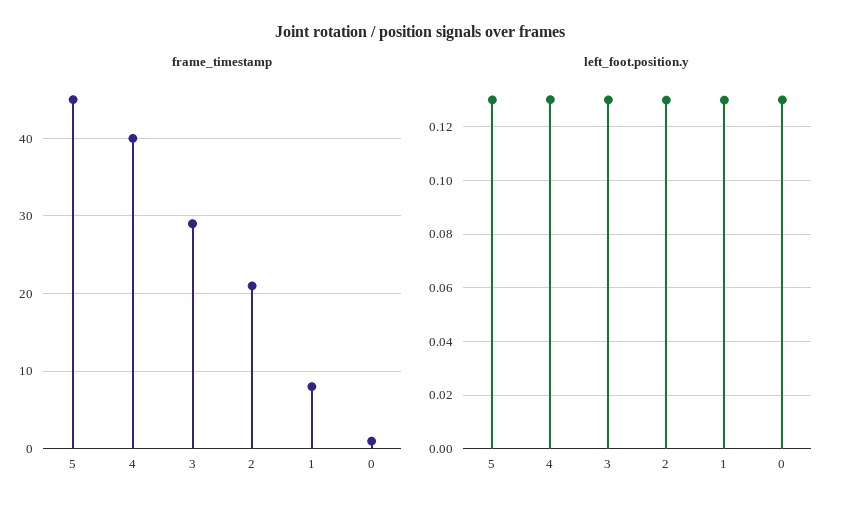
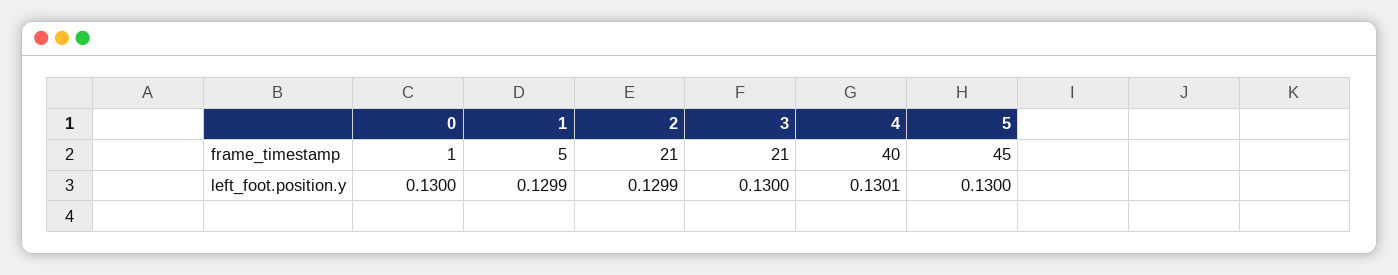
frame_timestamp, 3: 29 -> 21
frame_timestamp, 1: 8 -> 5

